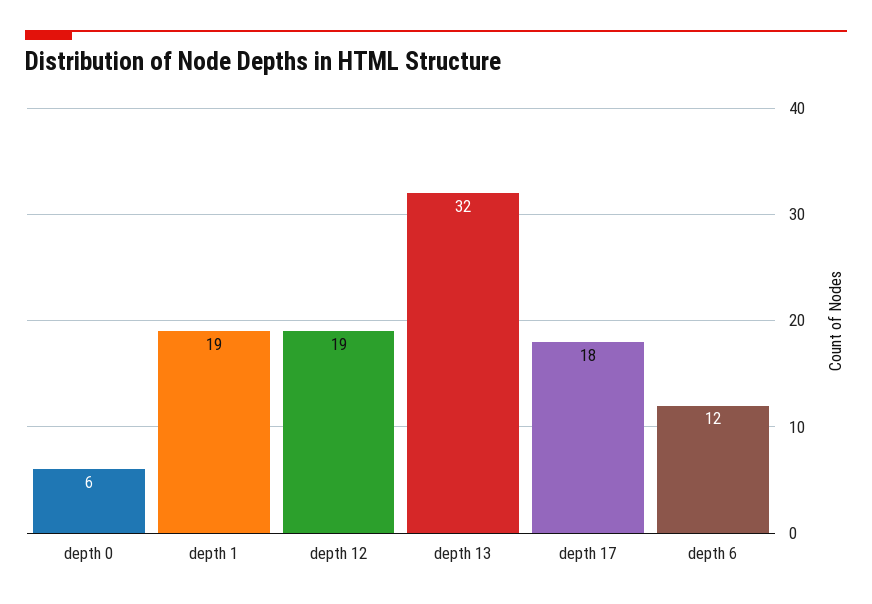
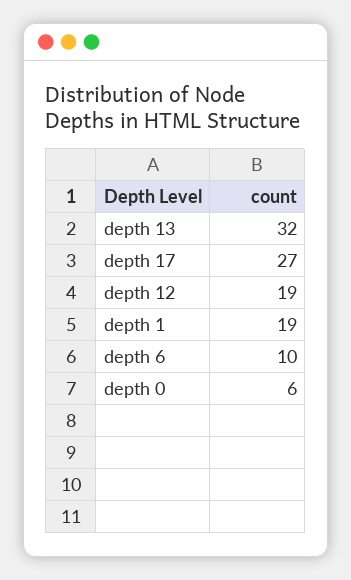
depth 17: 18 -> 27
depth 6: 12 -> 10

